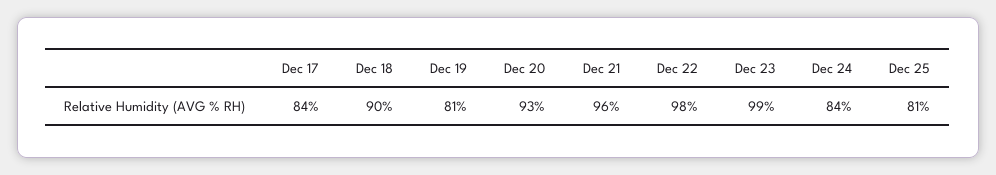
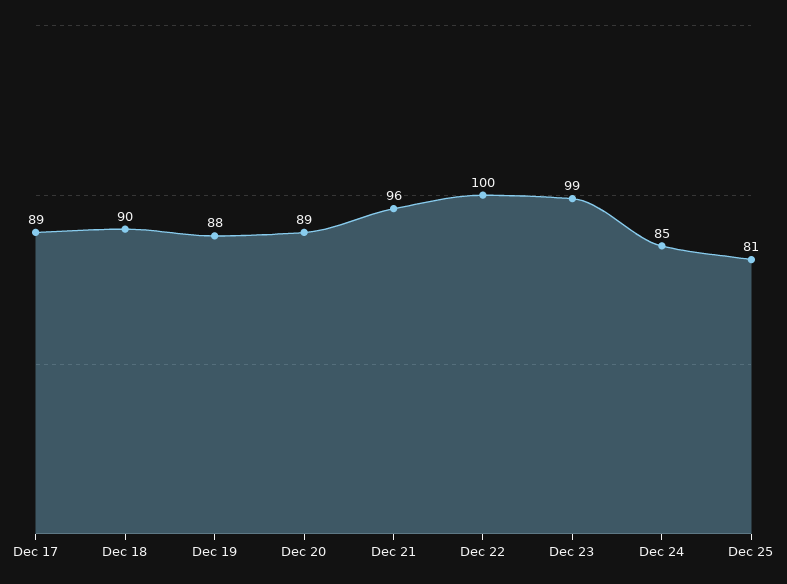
Dec 17: 84 -> 89
Dec 19: 81 -> 88
Dec 20: 93 -> 89
Dec 22: 98 -> 100
Dec 24: 84 -> 85

